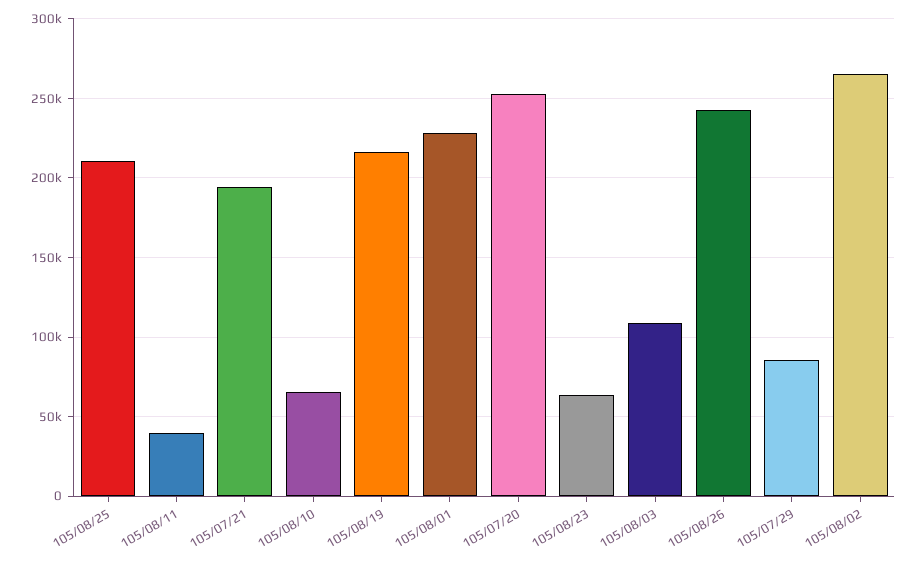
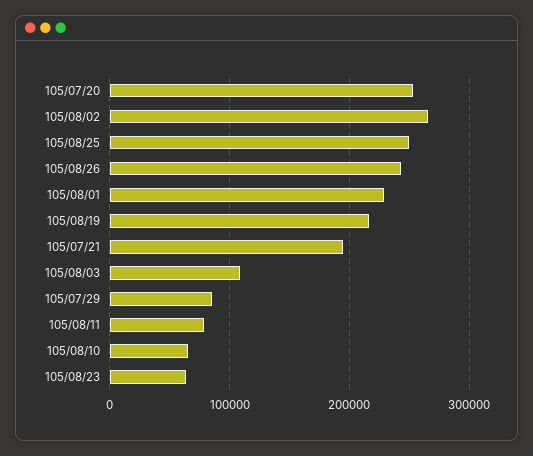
105/08/25: 210000 -> 250000
105/08/11: 40000 -> 80000

